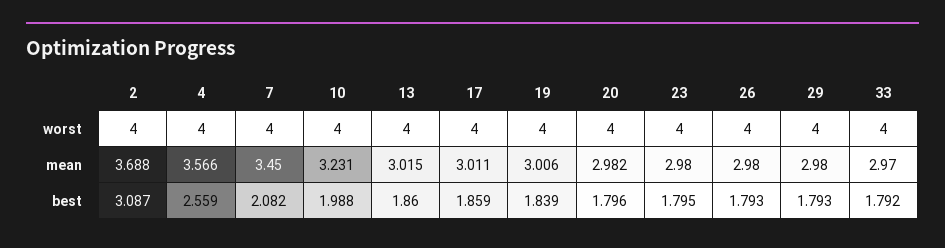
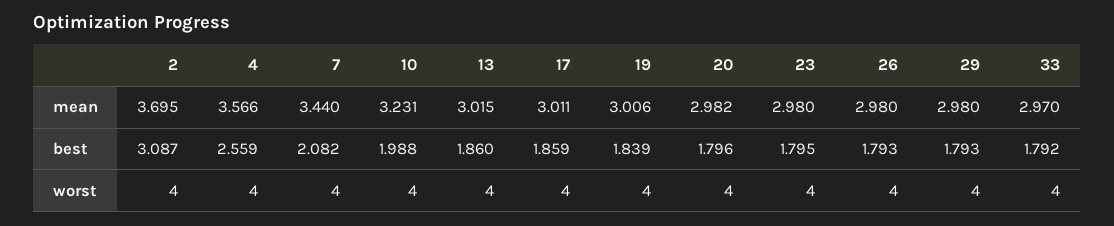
2, mean: 3.688 -> 3.695
7, mean: 3.45 -> 3.44

